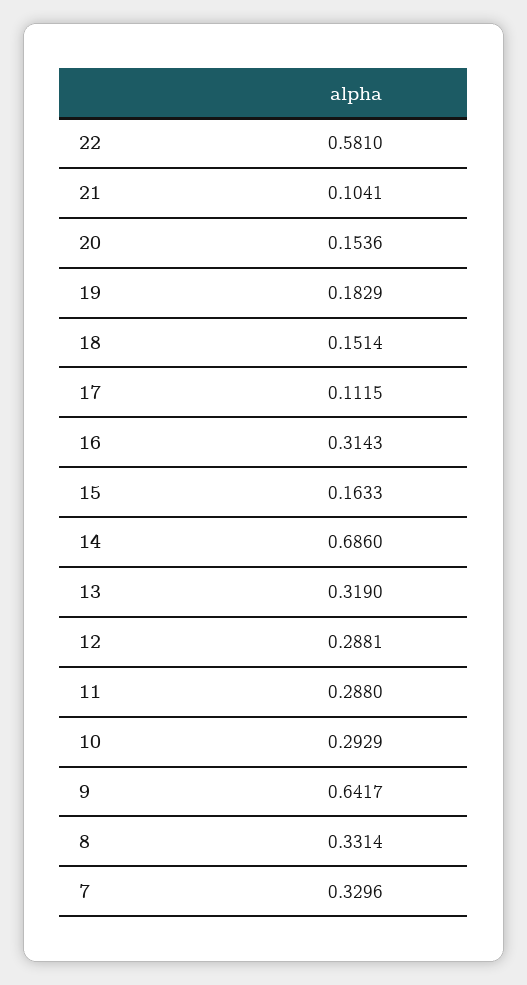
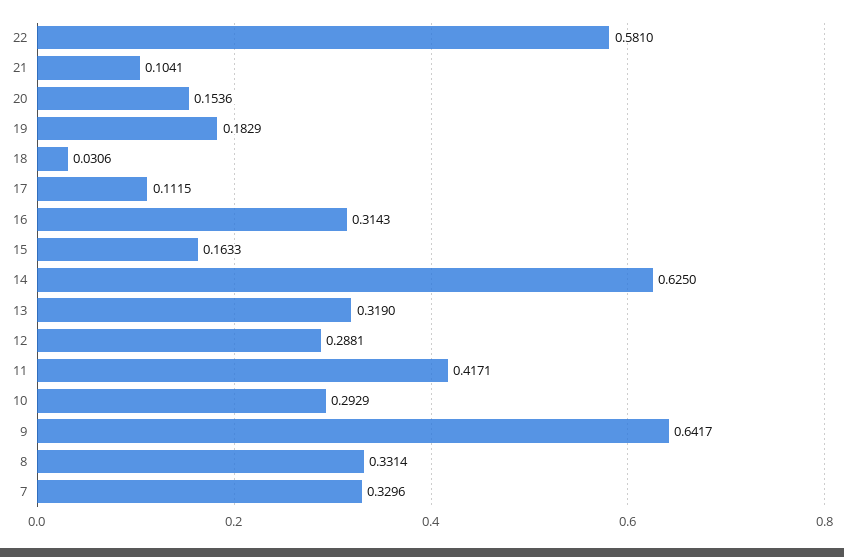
18: 0.1514 -> 0.0306
14: 0.686 -> 0.625
11: 0.288 -> 0.4171

